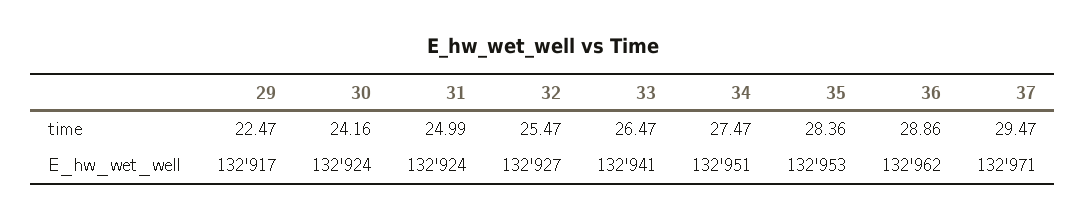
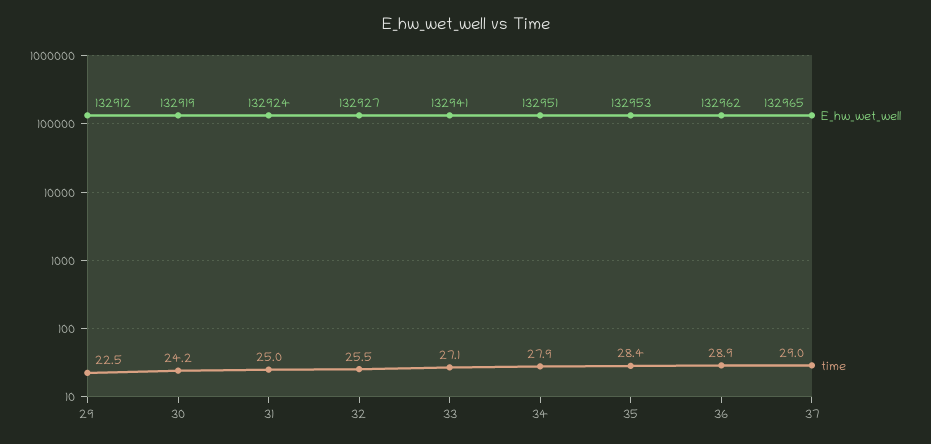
time, 33: 26.47 -> 27.1
time, 34: 27.47 -> 27.9
time, 37: 29.47 -> 29
E_hw_wet_well, 29: 132917 -> 132912
E_hw_wet_well, 30: 132924 -> 132919
E_hw_wet_well, 37: 132971 -> 132965

